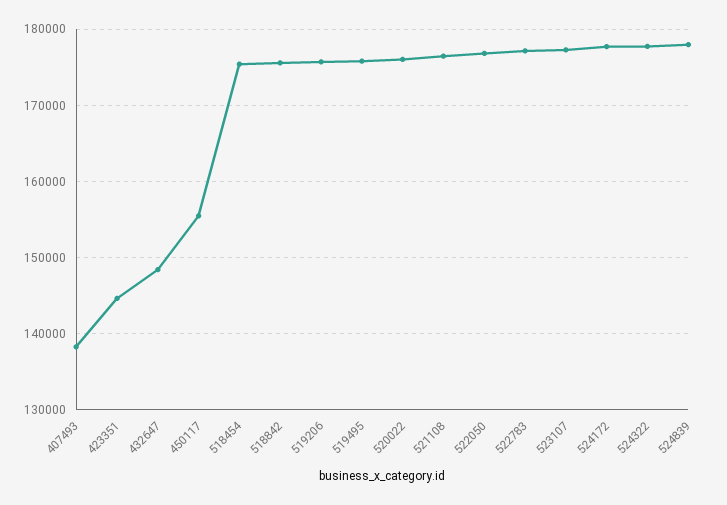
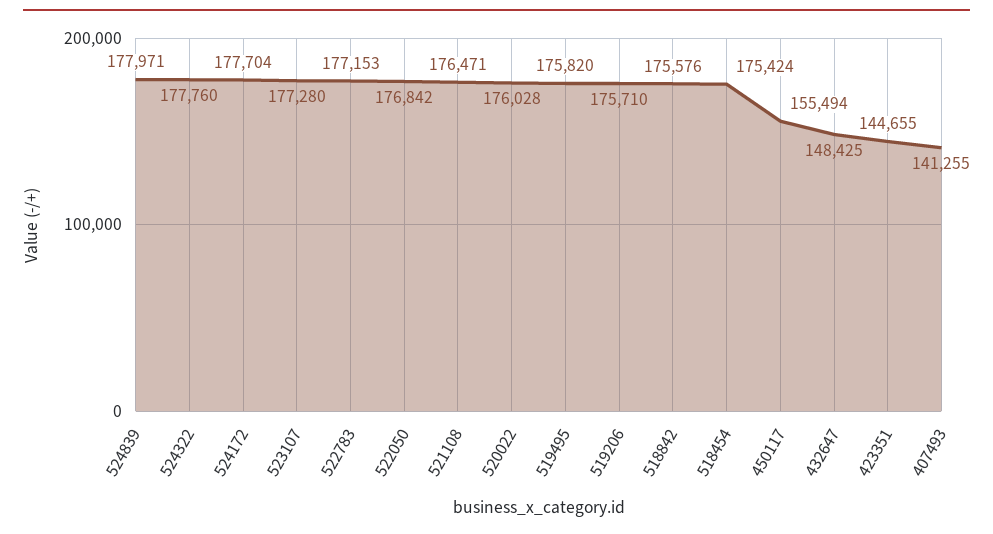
407493: 138000 -> 141255

